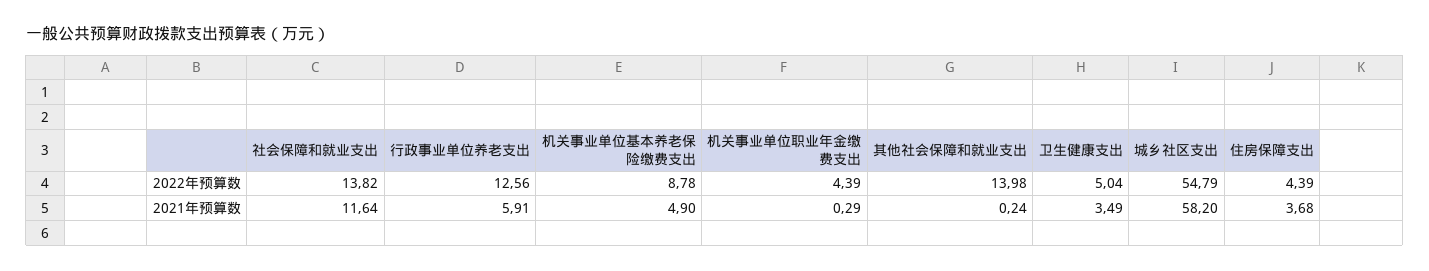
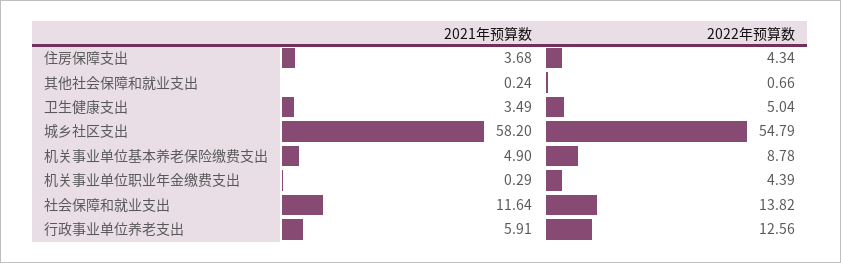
其他社会保障和就业支出, 2022年预算数: 13.98 -> 0.66
住房保障支出, 2022年预算数: 4.39 -> 4.34

